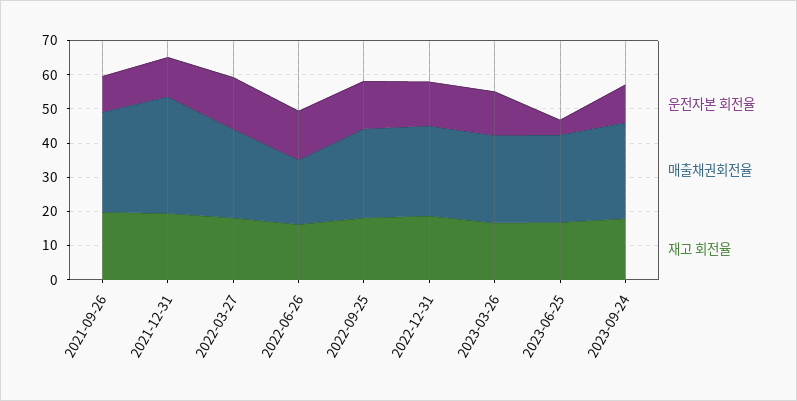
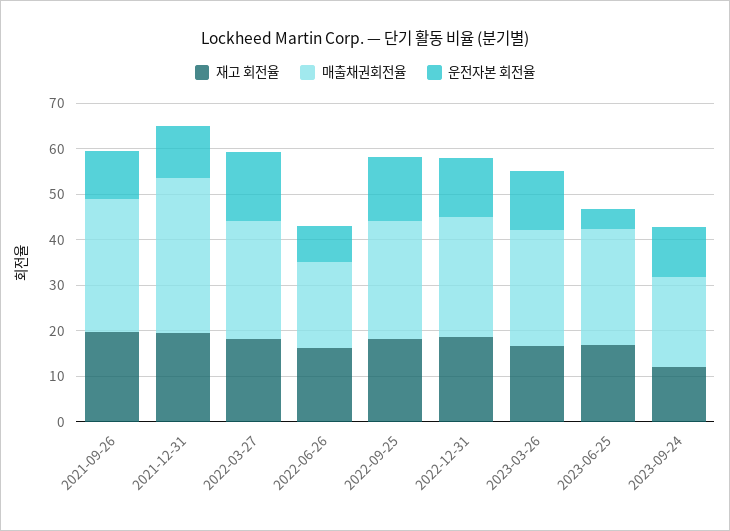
운전자본 회전율, 2022-06-26: 15 -> 8
매출채권회전율, 2023-09-24: 27.5 -> 20
재고 회전율, 2023-09-24: 17.5 -> 12

